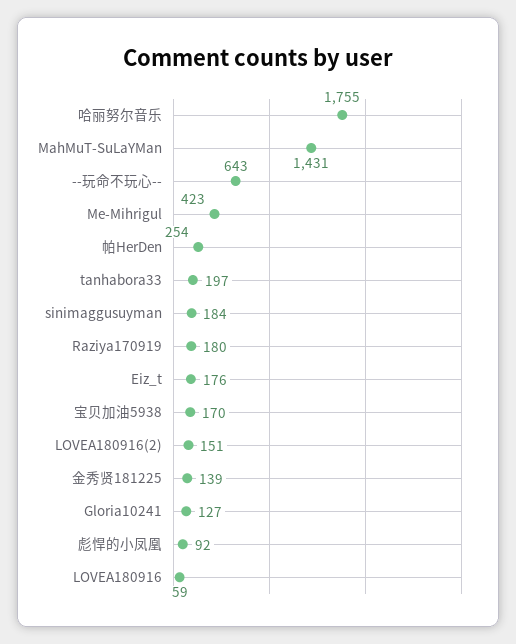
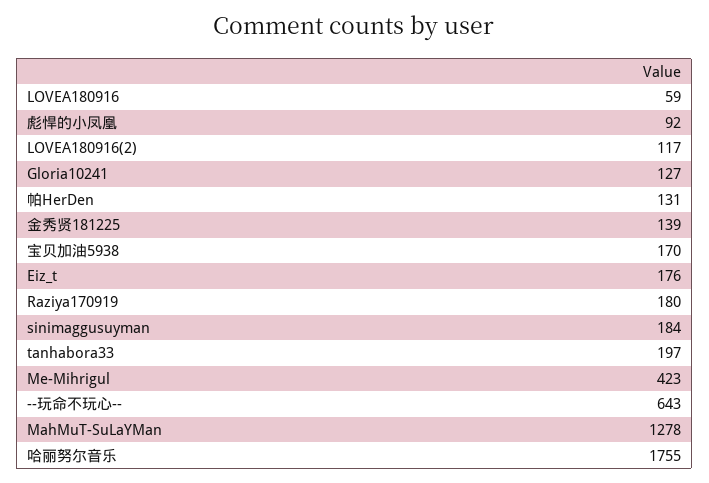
MahMuT-SuLaYMan: 1431 -> 1278
帕HerDen: 254 -> 131
LOVEA180916(2): 151 -> 117

